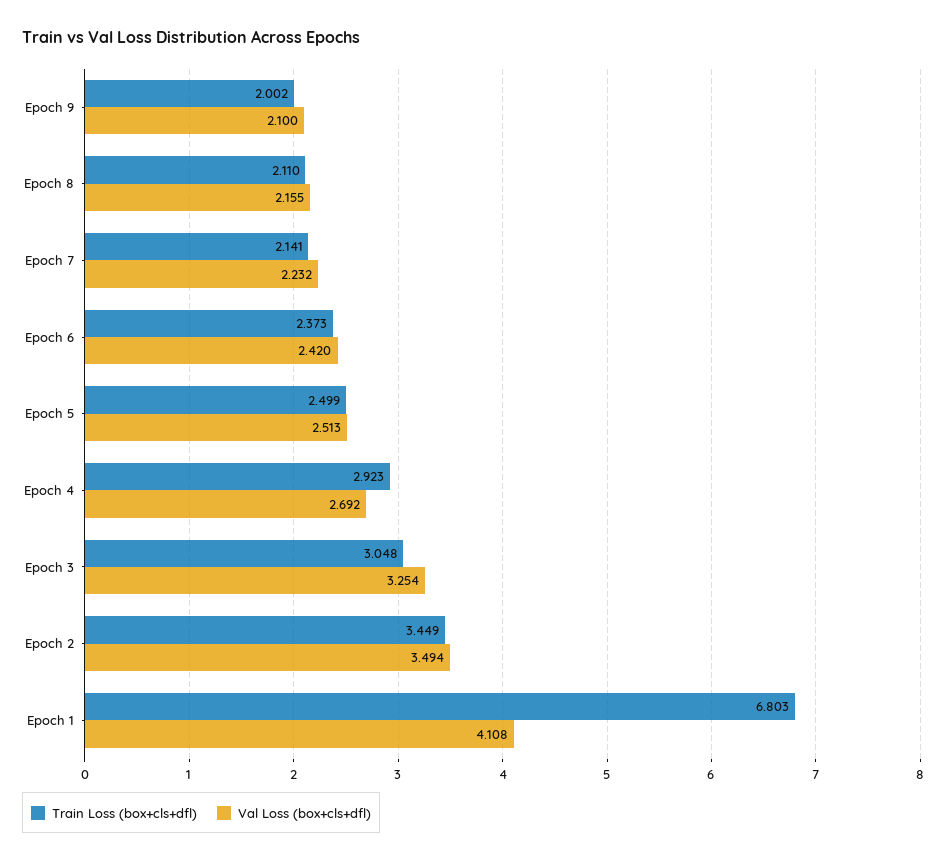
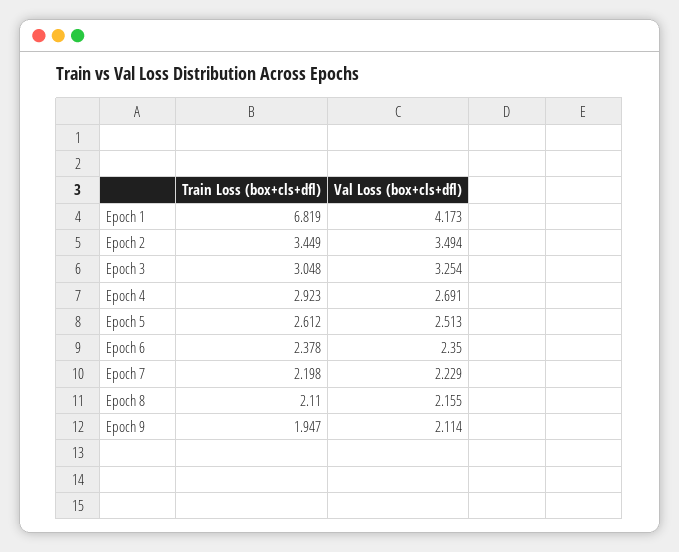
Train Loss (box+cls+dfl), Epoch 9: 2.002 -> 1.947
Val Loss (box+cls+dfl), Epoch 9: 2.1 -> 2.114
Train Loss (box+cls+dfl), Epoch 7: 2.141 -> 2.198
Val Loss (box+cls+dfl), Epoch 7: 2.232 -> 2.229
Train Loss (box+cls+dfl), Epoch 6: 2.373 -> 2.378
Val Loss (box+cls+dfl), Epoch 6: 2.42 -> 2.35
Train Loss (box+cls+dfl), Epoch 5: 2.499 -> 2.612
Val Loss (box+cls+dfl), Epoch 4: 2.692 -> 2.691
Train Loss (box+cls+dfl), Epoch 1: 6.803 -> 6.819
Val Loss (box+cls+dfl), Epoch 1: 4.108 -> 4.173

